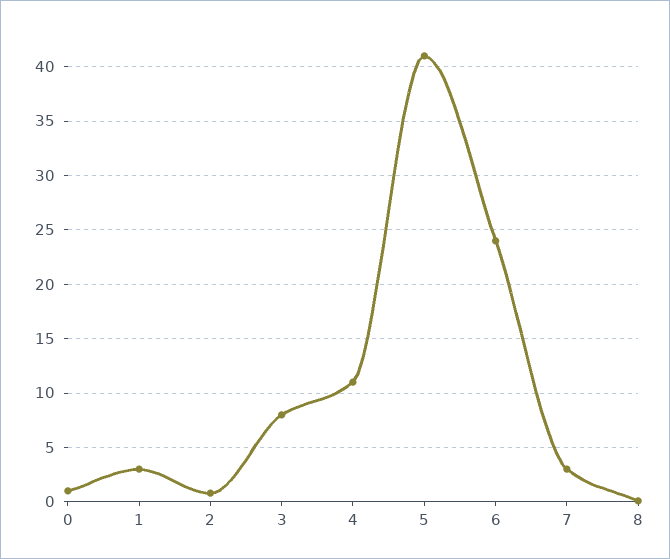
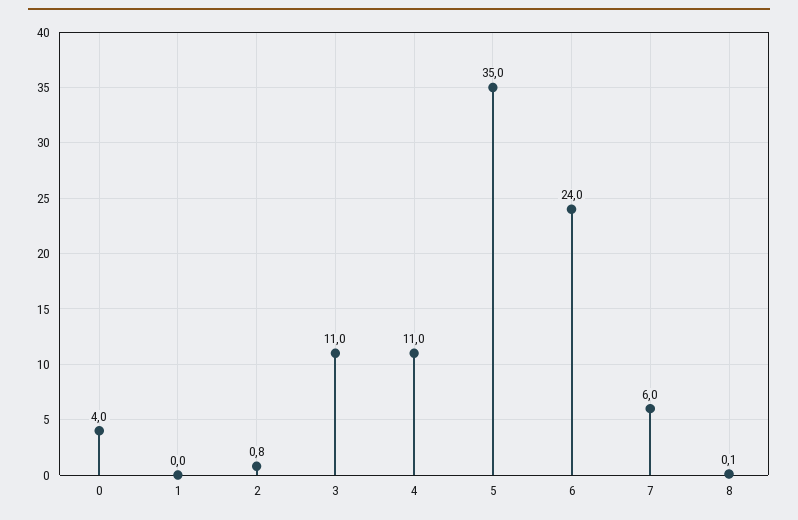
0: 1 -> 4
1: 3 -> 0
3: 8 -> 11
5: 41 -> 35
7: 3 -> 6

